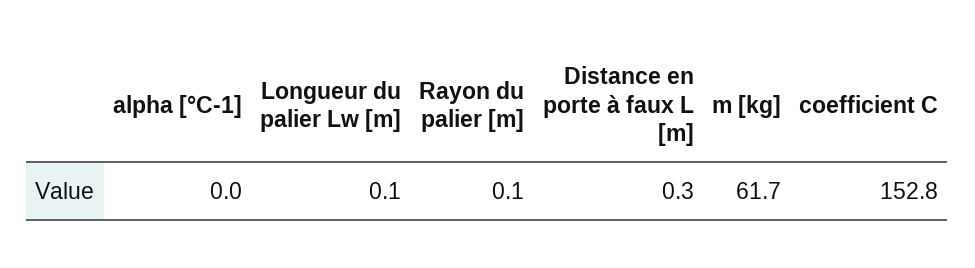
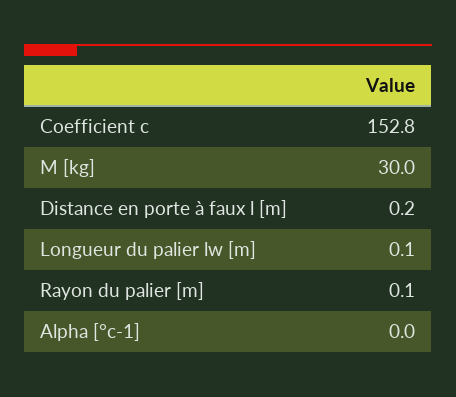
Distance en porte à faux L [m]: 0.3 -> 0.2
m [kg]: 61.7 -> 30

